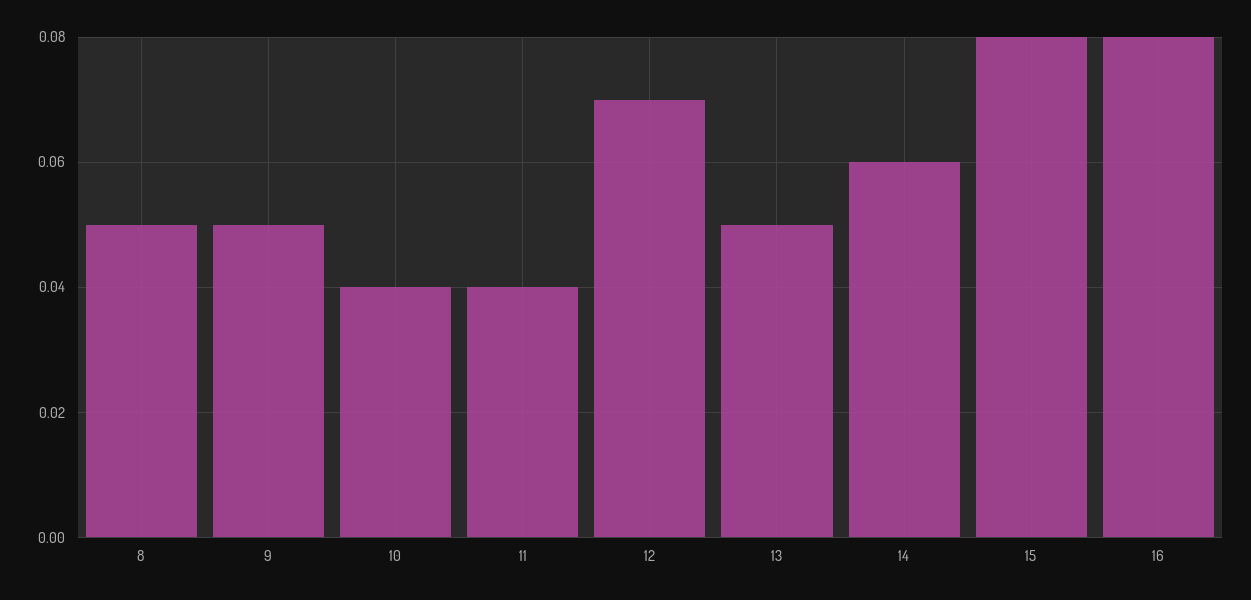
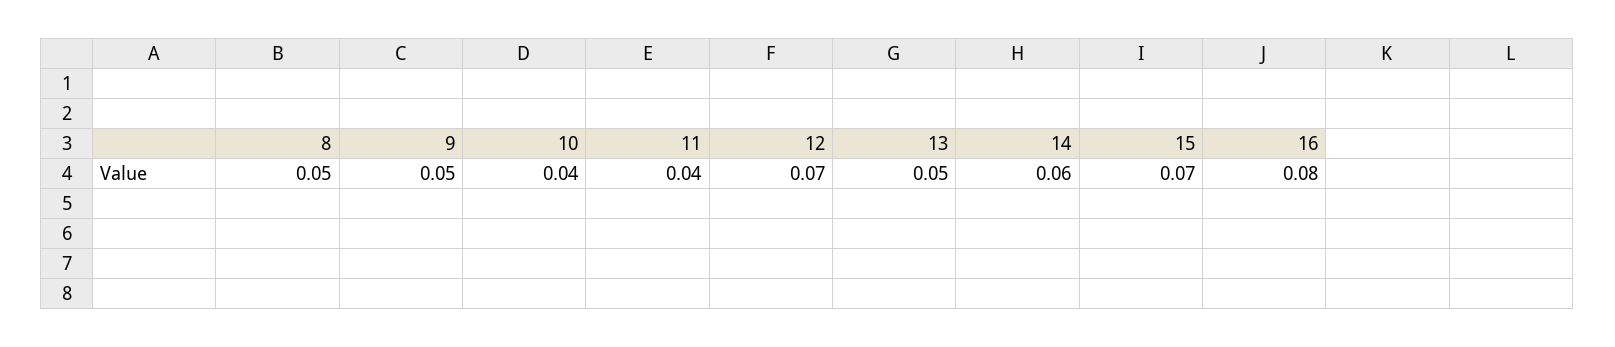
15: 0.08 -> 0.07

